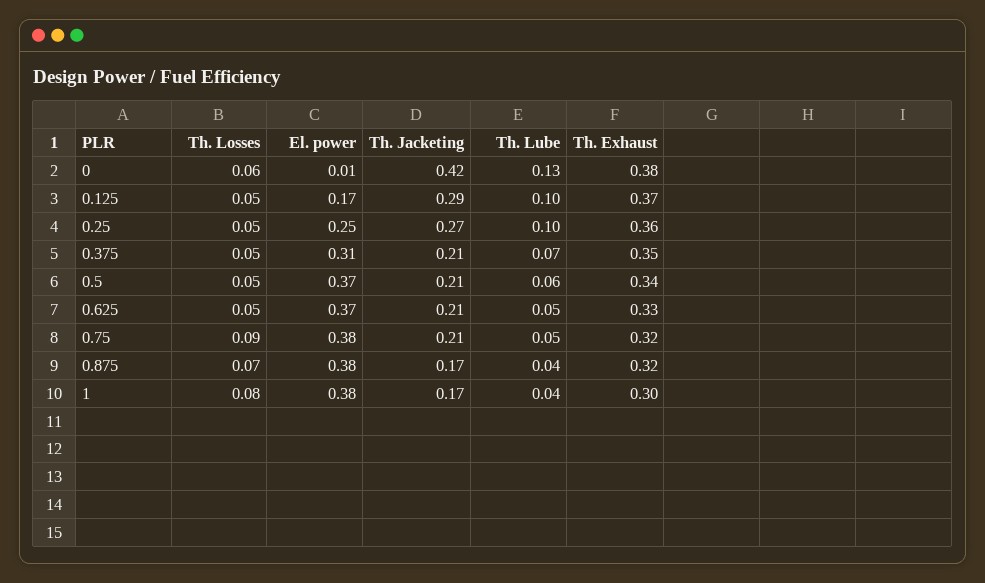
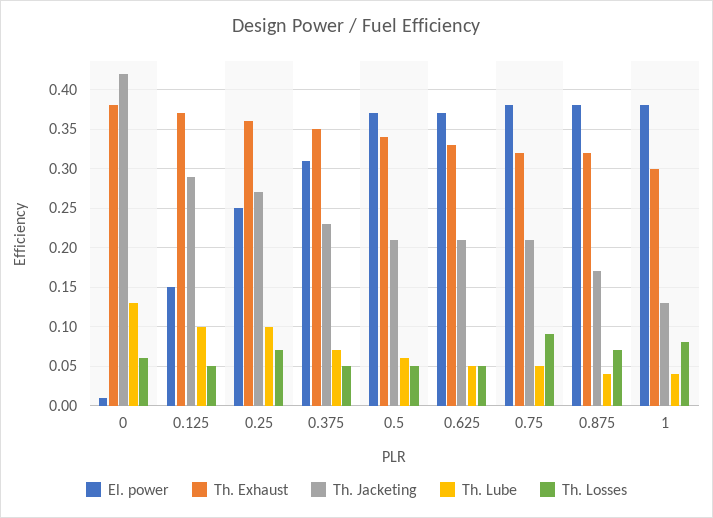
El. power, 0.125: 0.17 -> 0.15
Th. Losses, 0.25: 0.05 -> 0.07
Th. Jacketing, 0.375: 0.21 -> 0.23
Th. Jacketing, 1: 0.17 -> 0.13

